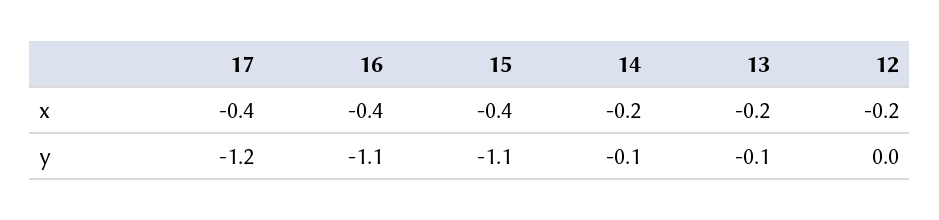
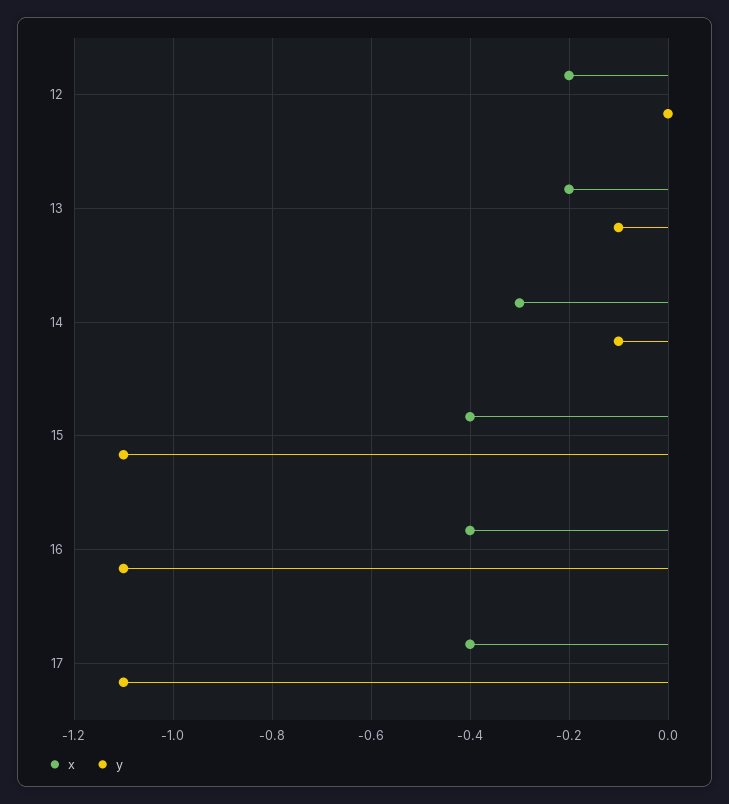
x, 14: -0.2 -> -0.3
y, 17: -1.2 -> -1.1

